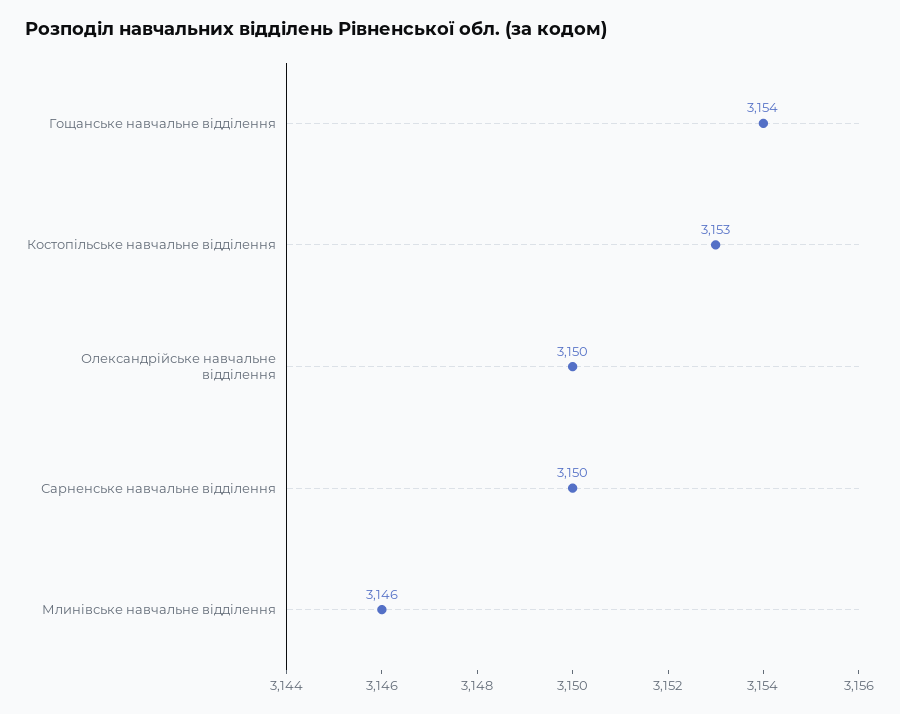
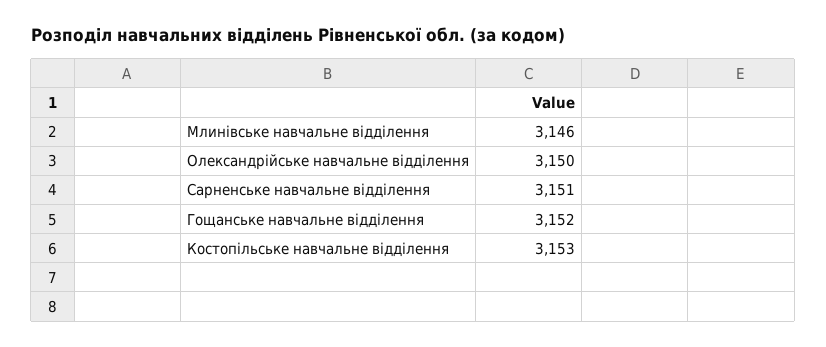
Гощанське навчальне відділення: 3154 -> 3152
Сарненське навчальне відділення: 3150 -> 3151

